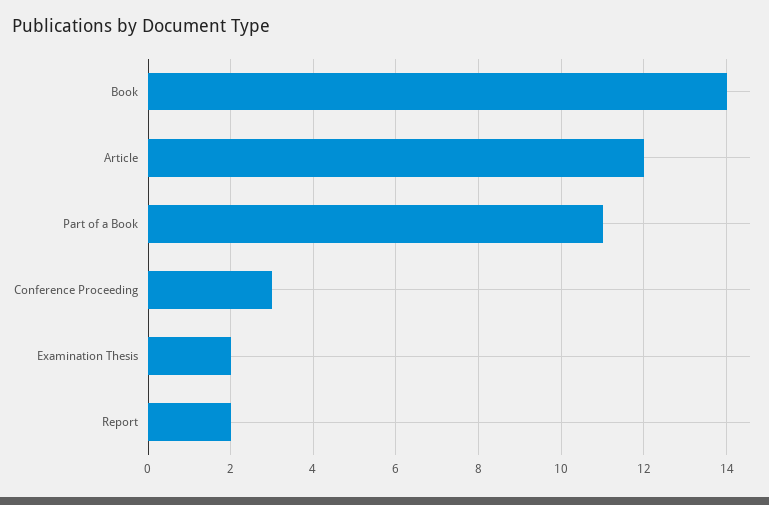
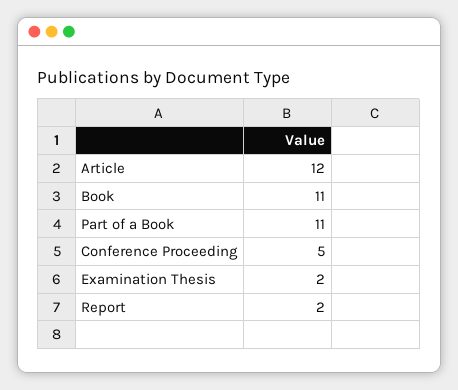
Book: 14 -> 11
Conference Proceeding: 3 -> 5

